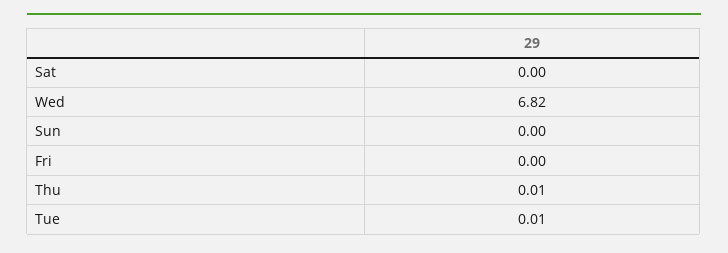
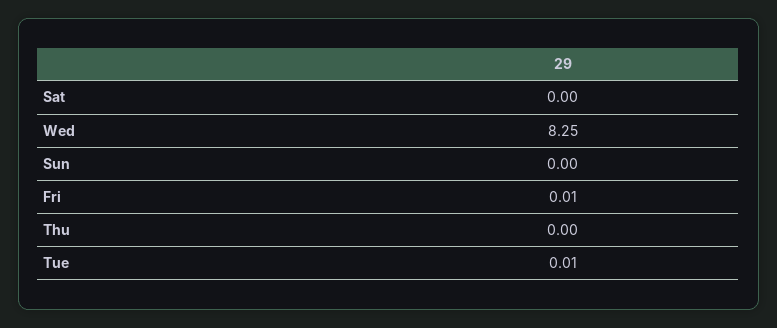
Wed: 6.82 -> 8.25
Fri: 0 -> 0.01
Thu: 0.01 -> 0

